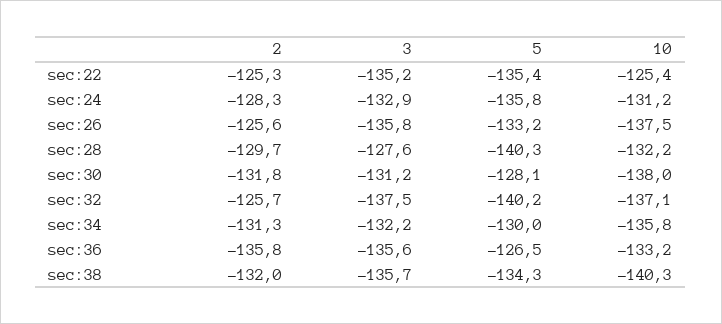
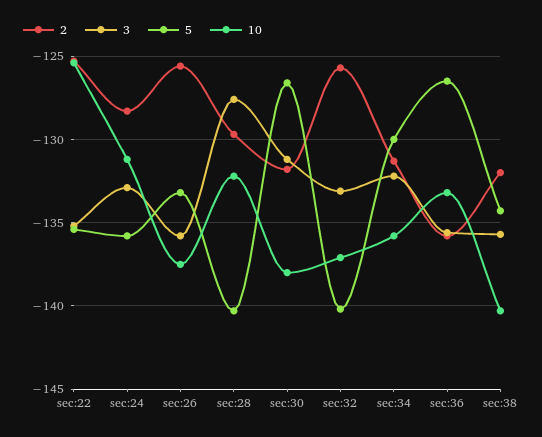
5, sec:30: -128.1 -> -126.5
3, sec:32: -137.5 -> -133

